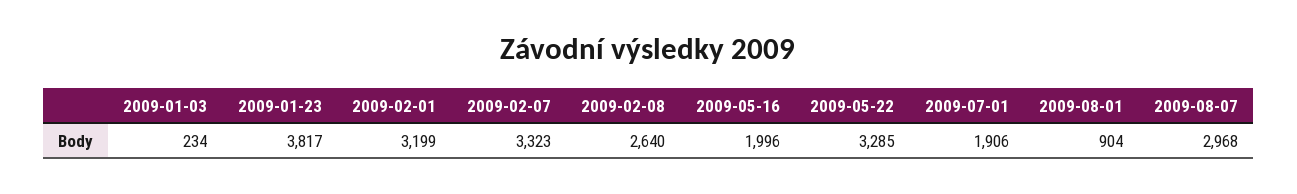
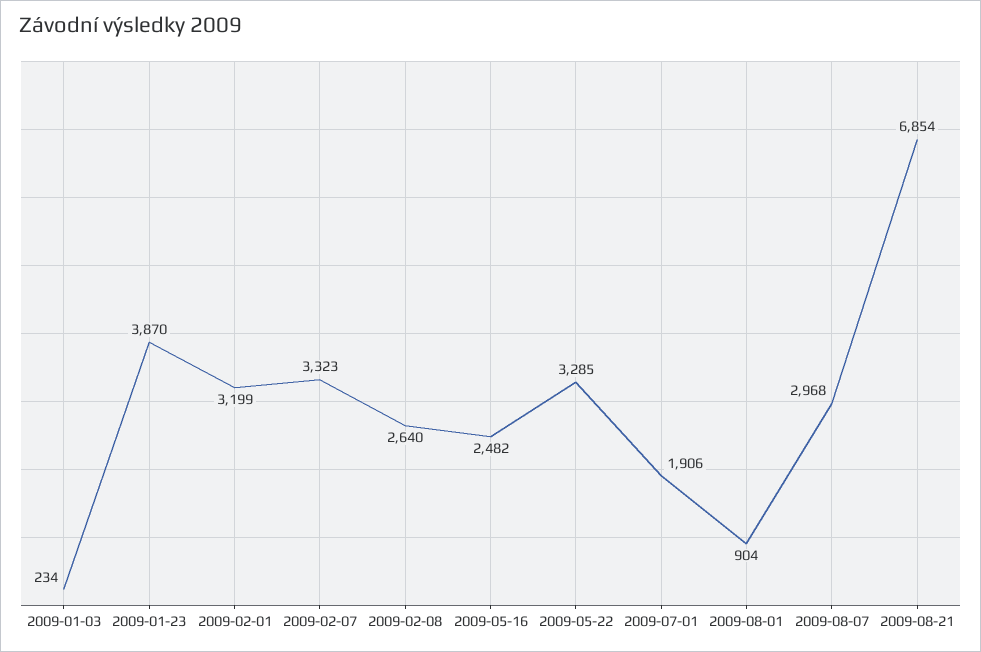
2009-01-23: 3817 -> 3870
2009-05-16: 1996 -> 2482
2009-08-21: none -> 6854

